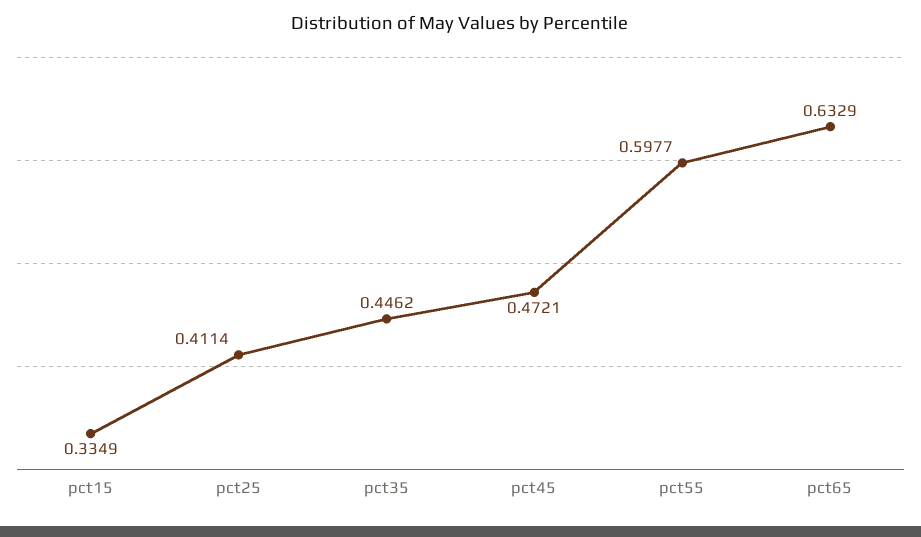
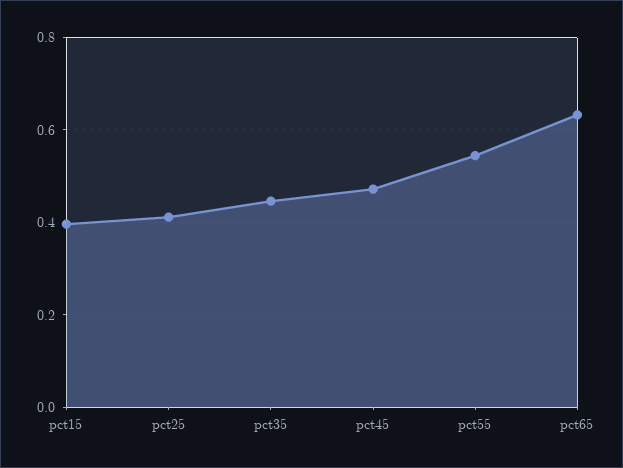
pct15: 0.3349 -> 0.4
pct55: 0.5977 -> 0.54

